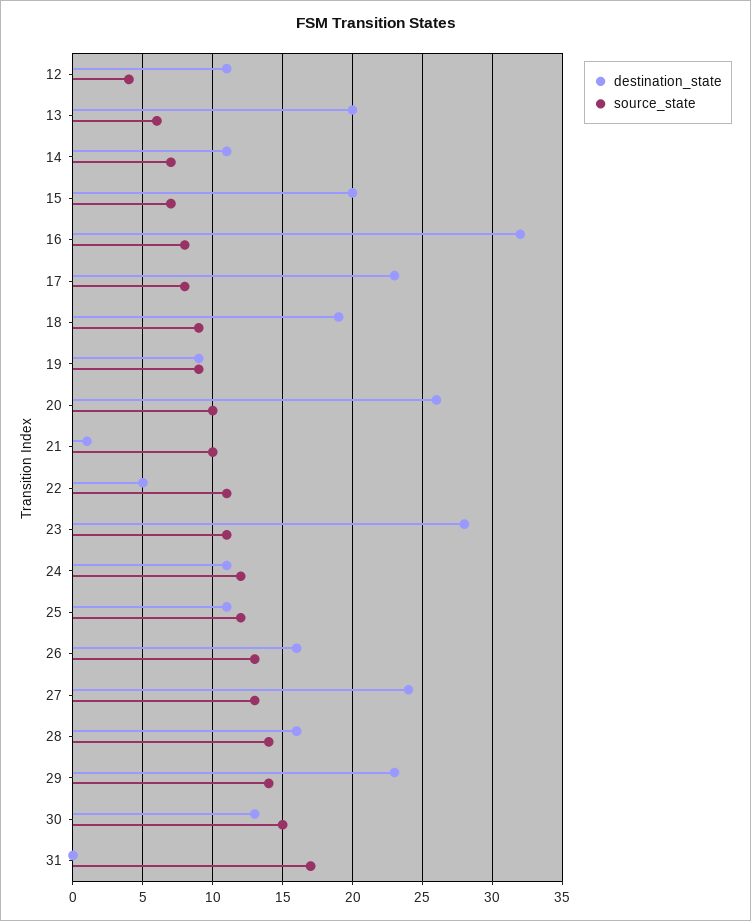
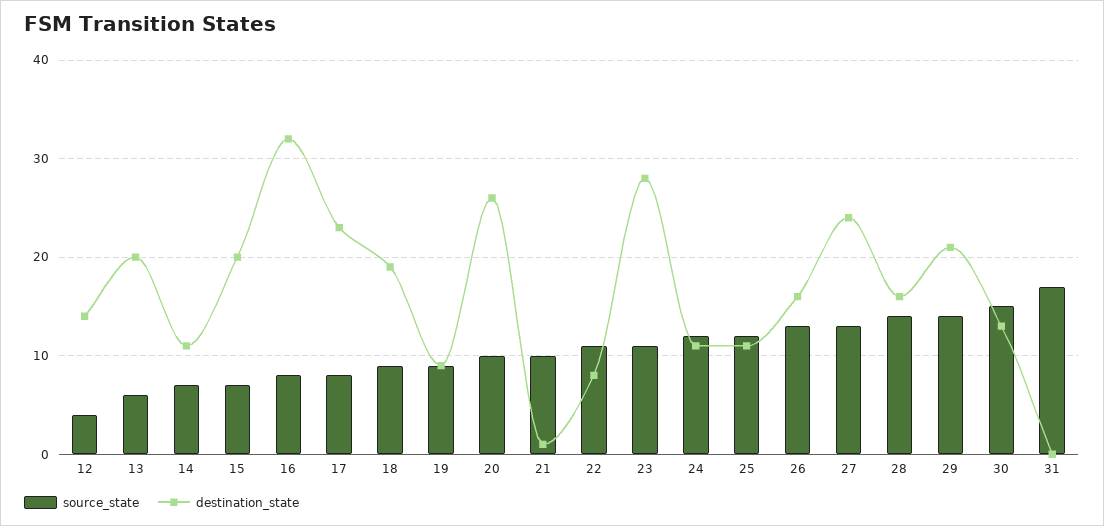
destination_state, 12: 11 -> 14
destination_state, 22: 5 -> 8
destination_state, 29: 23 -> 21

